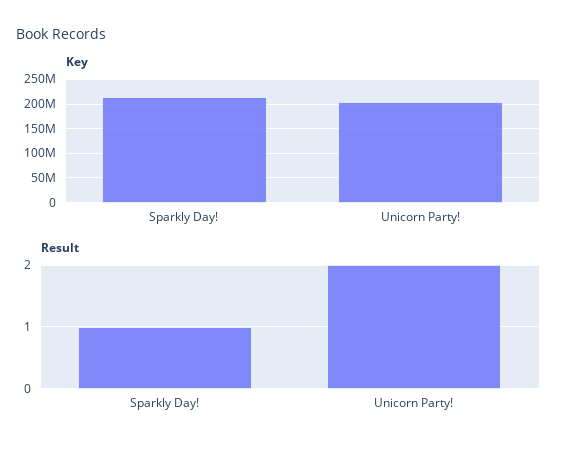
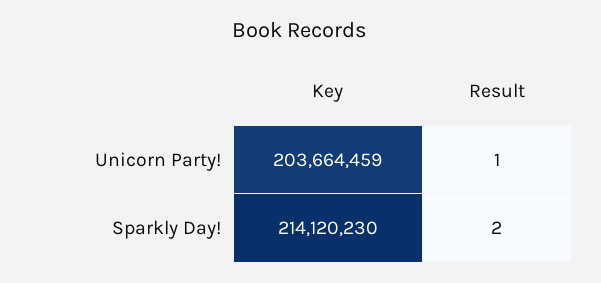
Result, Sparkly Day!: 1 -> 2
Result, Unicorn Party!: 2 -> 1

